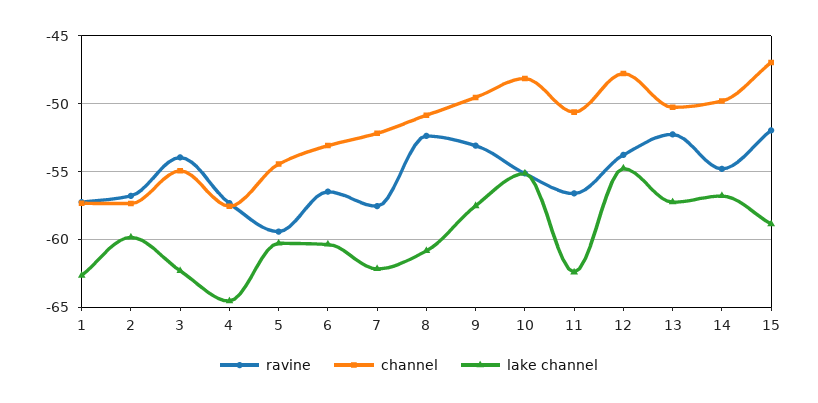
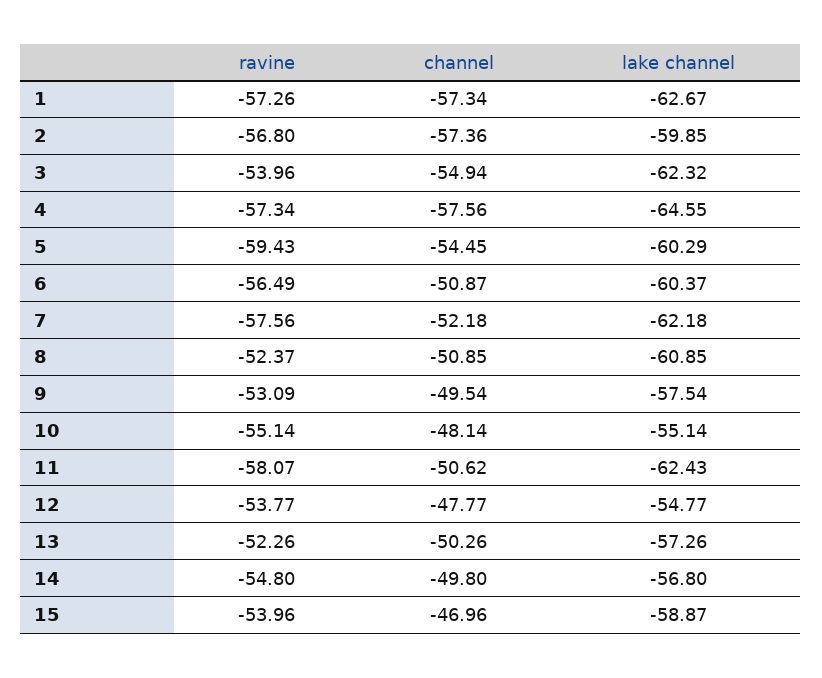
channel, 6: -53 -> -50.87
ravine, 11: -56.5 -> -58.07
ravine, 15: -52 -> -53.96

